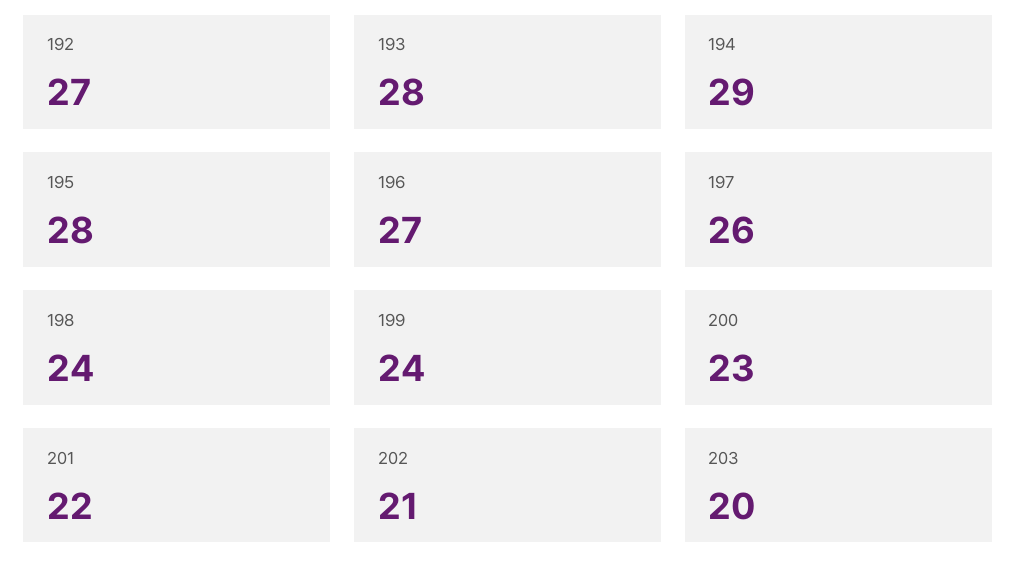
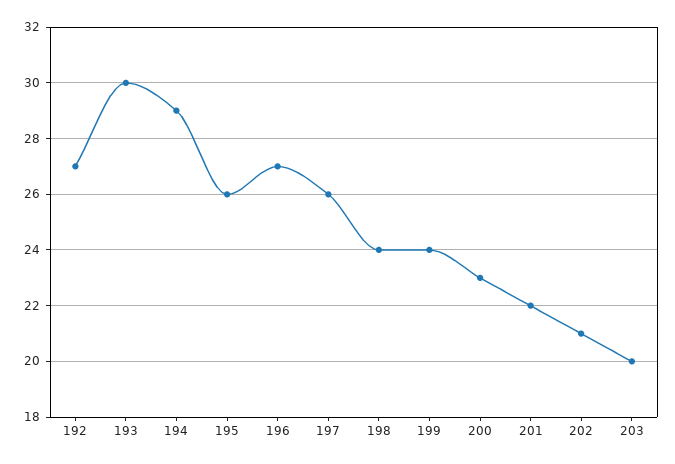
193: 28 -> 30
195: 28 -> 26

